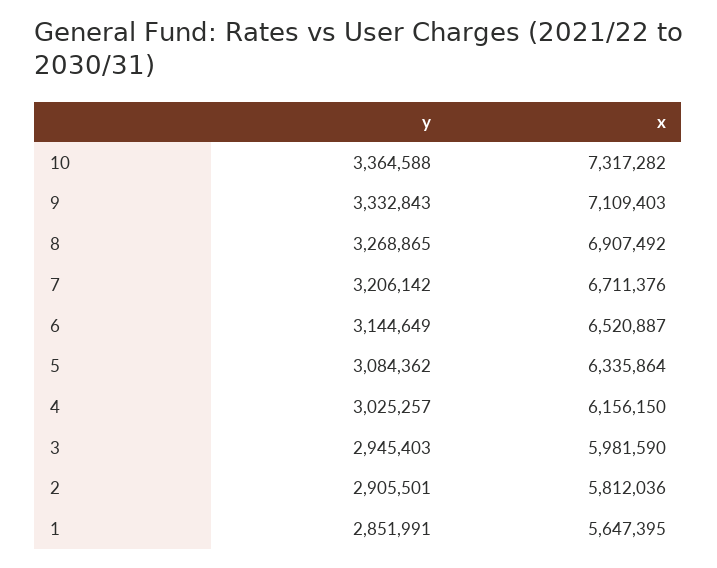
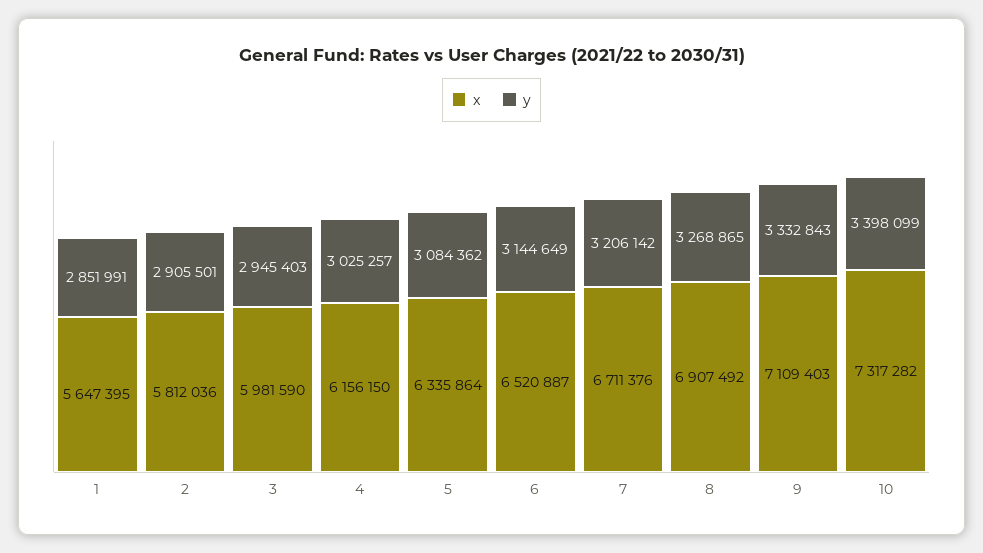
y, 10: 3364588 -> 3398099

